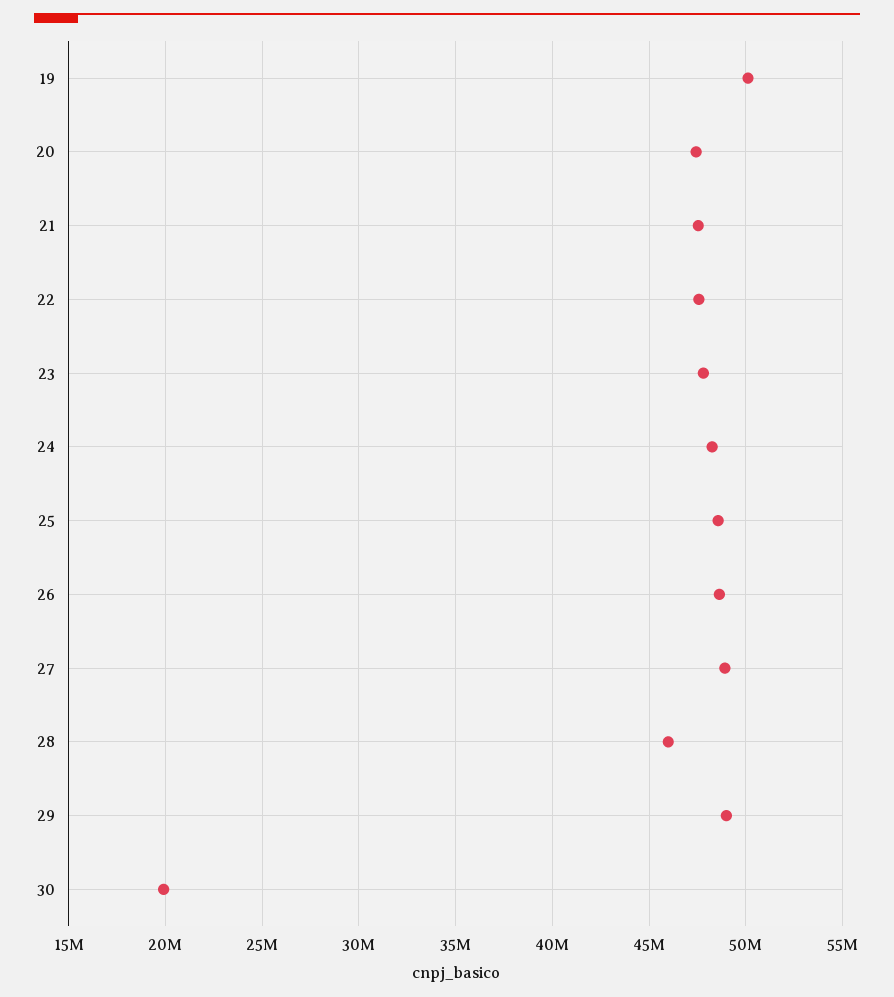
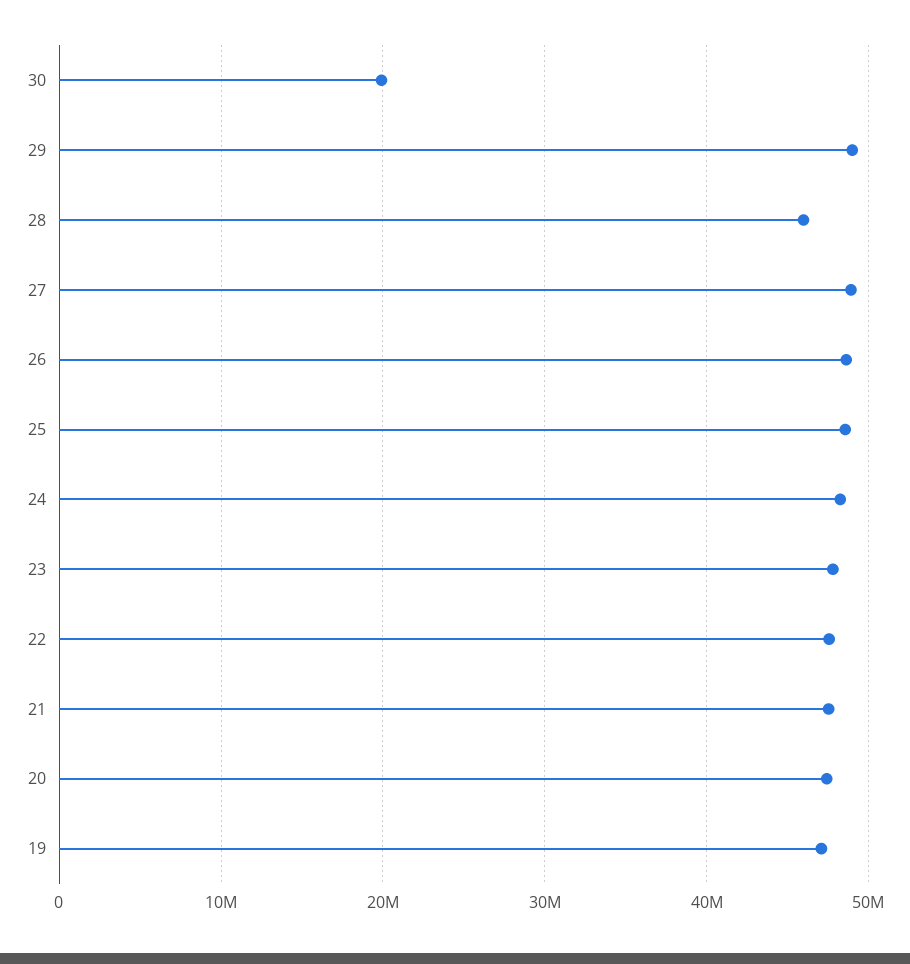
19: 50000000 -> 47000000

